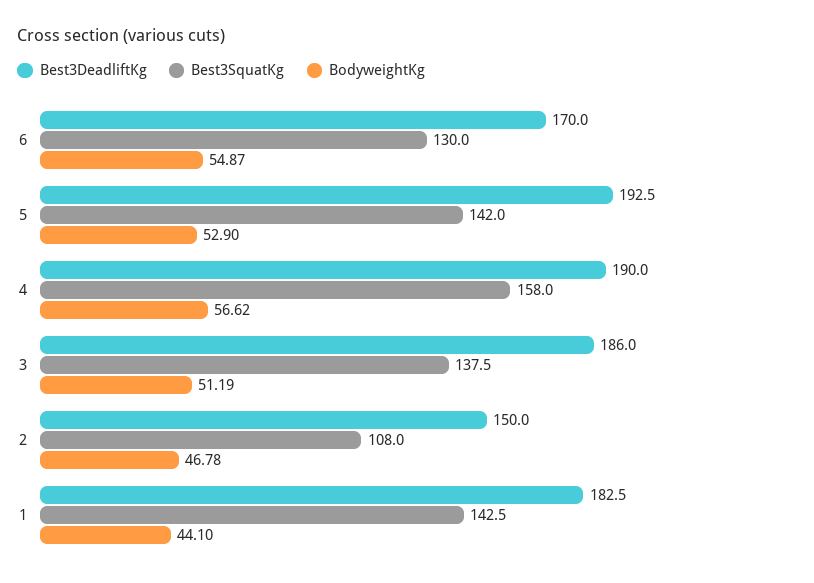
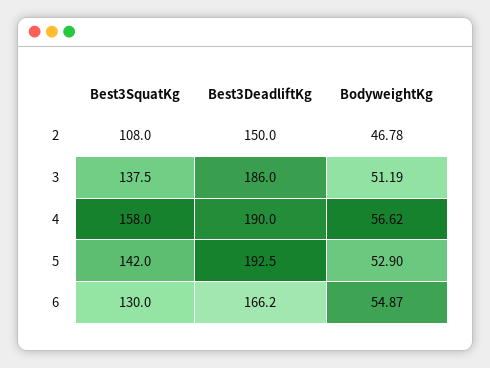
Best3DeadliftKg, 6: 170 -> 166.2
Best3DeadliftKg, 1: 182.5 -> none
Best3SquatKg, 1: 142.5 -> none
BodyweightKg, 1: 44.1 -> none

